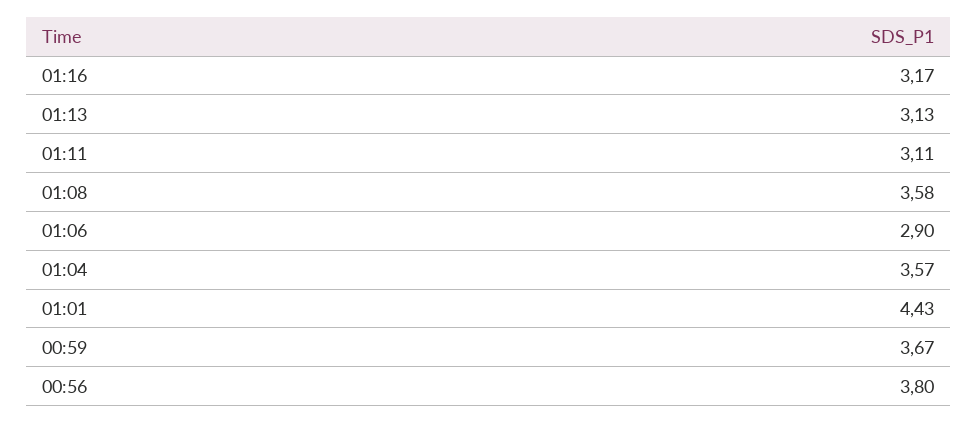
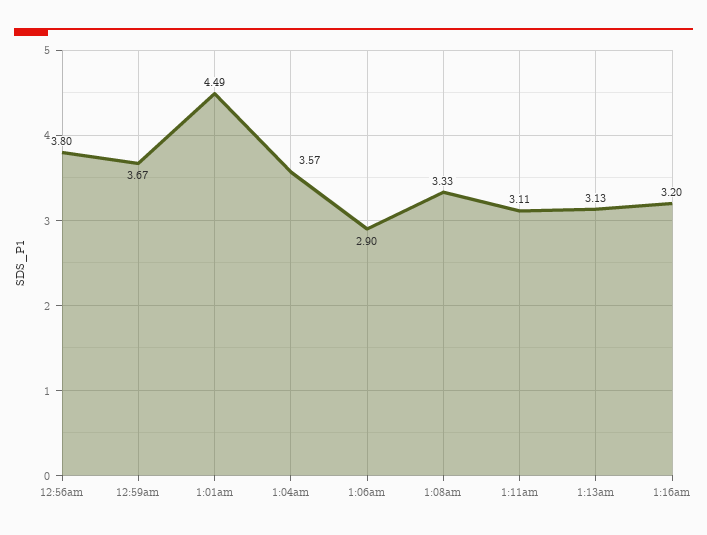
01:16: 3.17 -> 3.2
01:08: 3.58 -> 3.33
01:01: 4.43 -> 4.49

